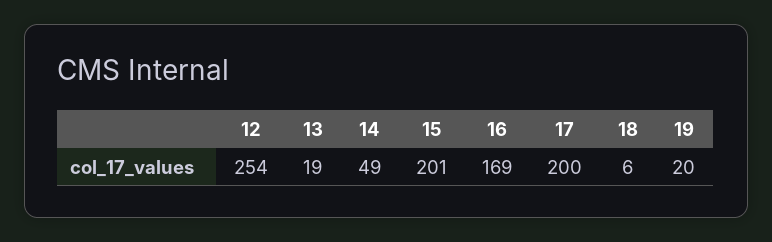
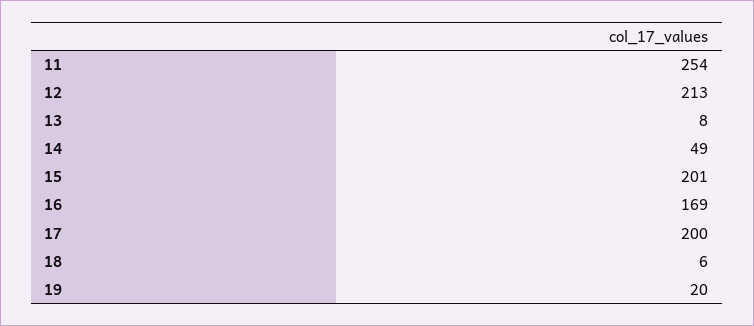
12: 254 -> 213
13: 19 -> 8
11: none -> 254

